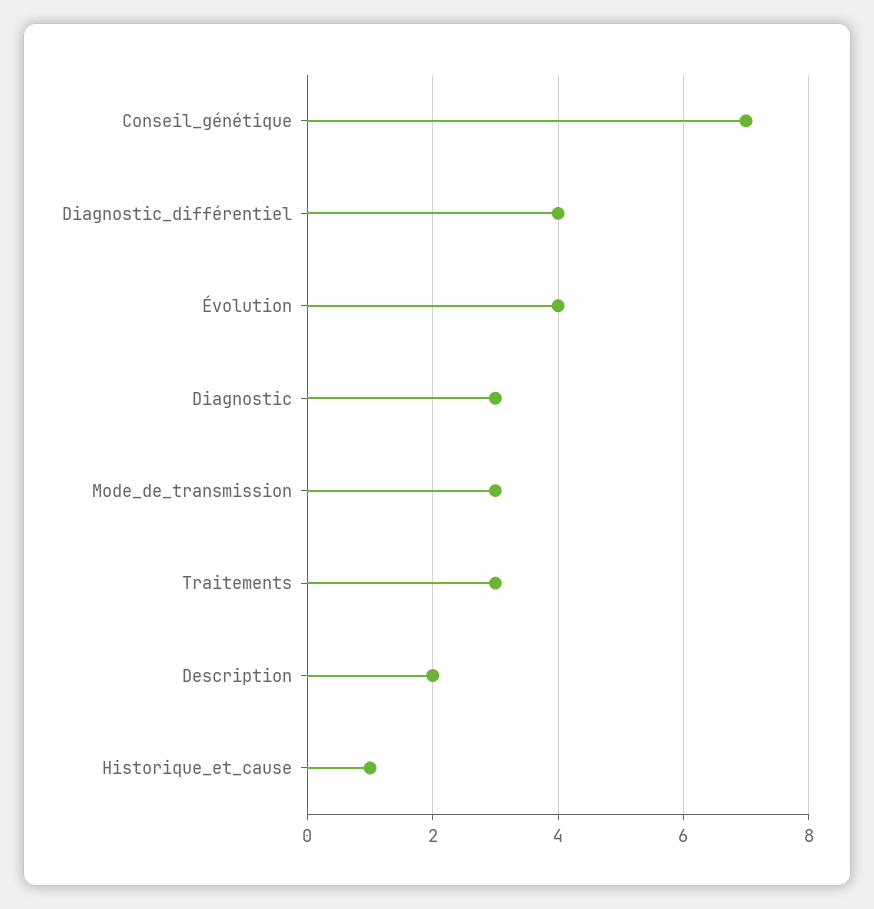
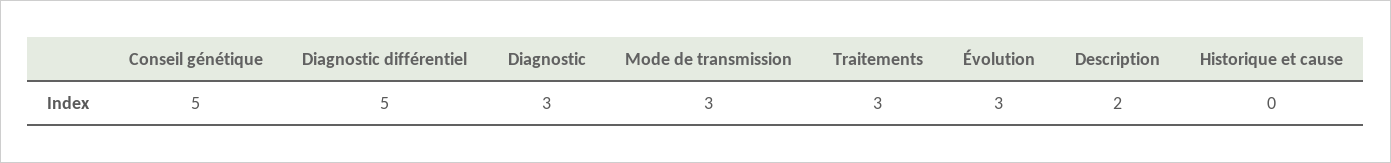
Conseil_génétique: 7 -> 5
Diagnostic_différentiel: 4 -> 5
Évolution: 4 -> 3
Historique_et_cause: 1 -> 0

